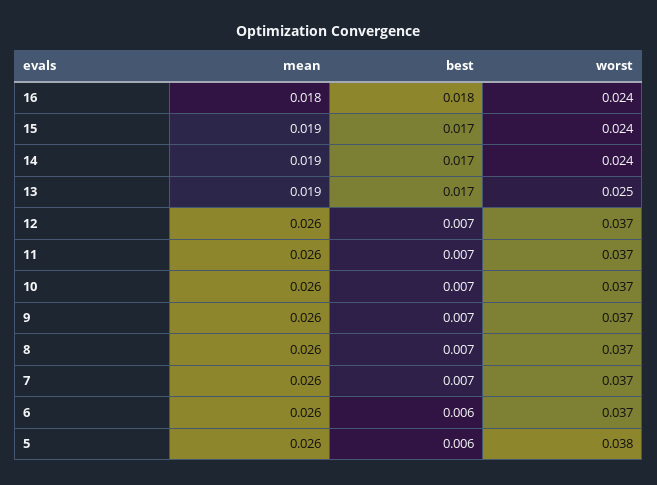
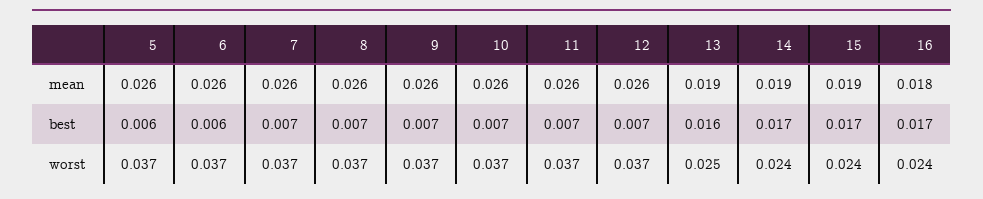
best, 16: 0.018 -> 0.017
best, 13: 0.017 -> 0.016
worst, 5: 0.038 -> 0.037

